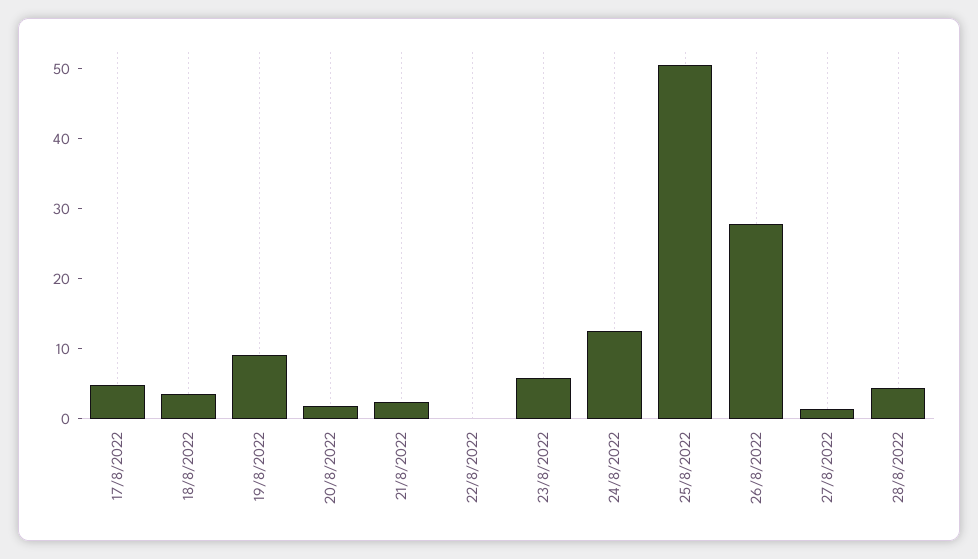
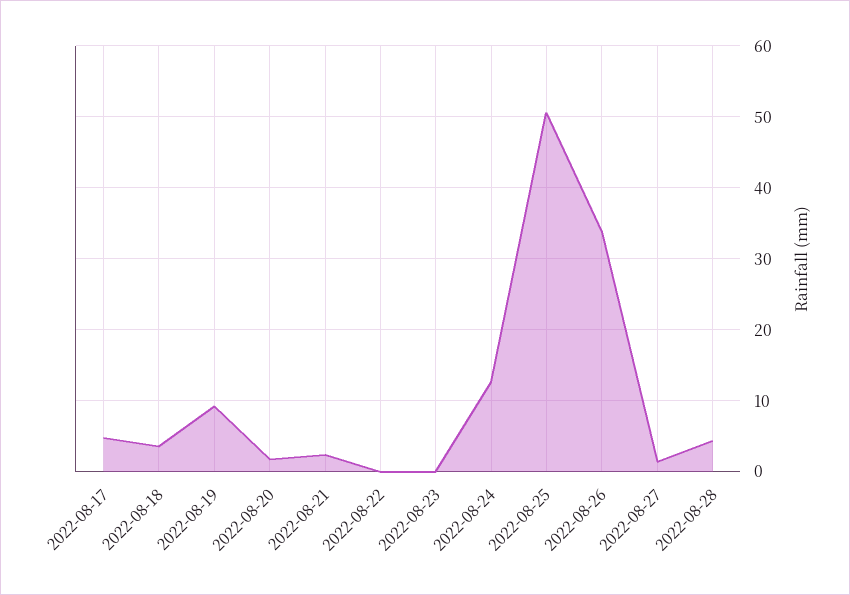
23/8/2022: 6 -> 0
26/8/2022: 28 -> 34

